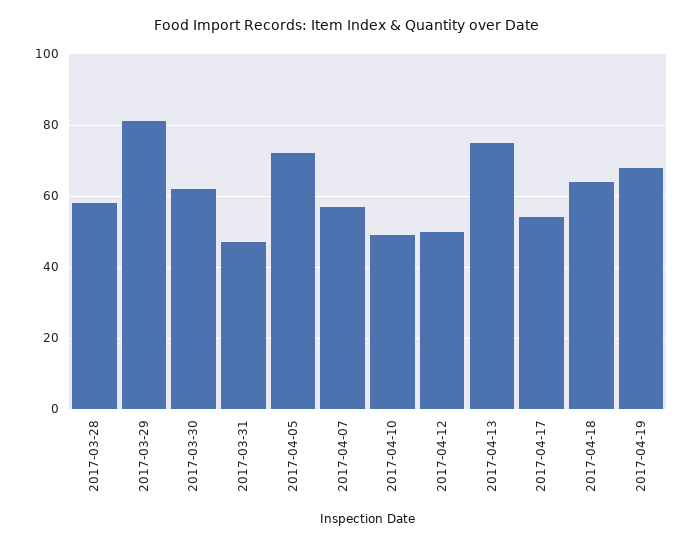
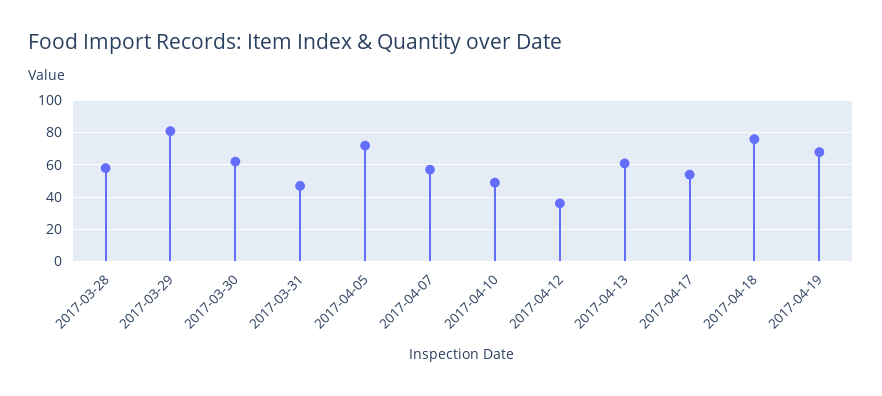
2017-04-12: 50 -> 35
2017-04-13: 75 -> 60
2017-04-18: 65 -> 75

